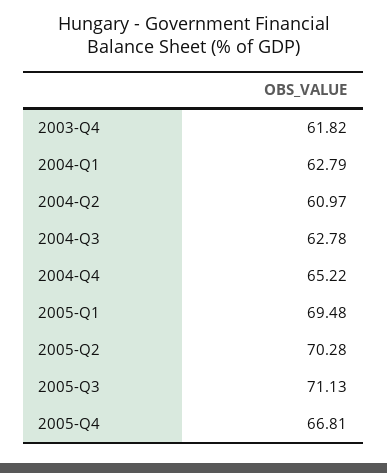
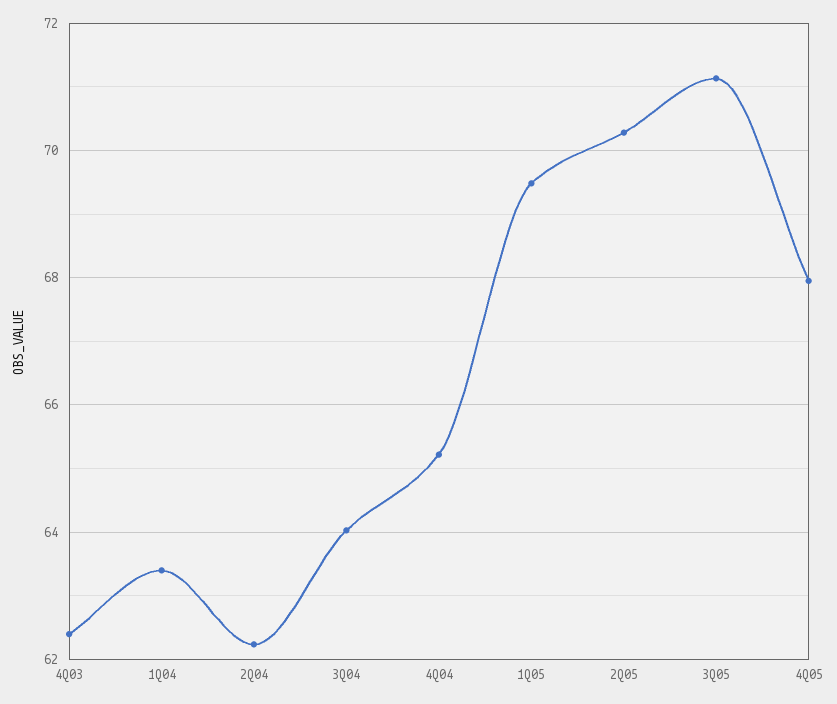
2003-Q4: 61.82 -> 62.4
2004-Q1: 62.79 -> 63.4
2004-Q2: 60.97 -> 62.2
2004-Q3: 62.78 -> 64
2005-Q4: 66.81 -> 68

